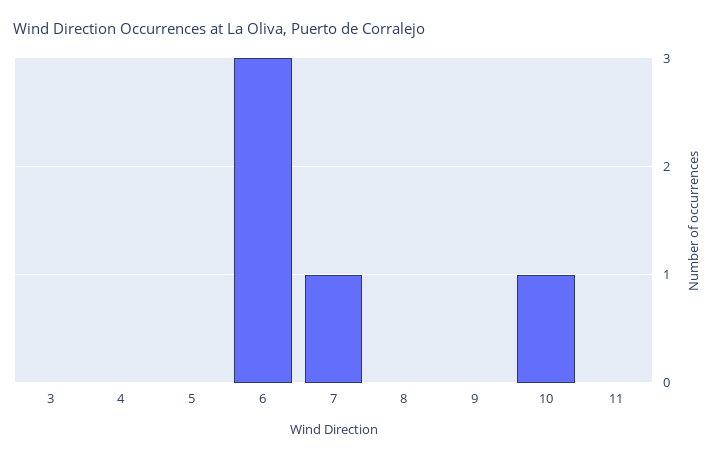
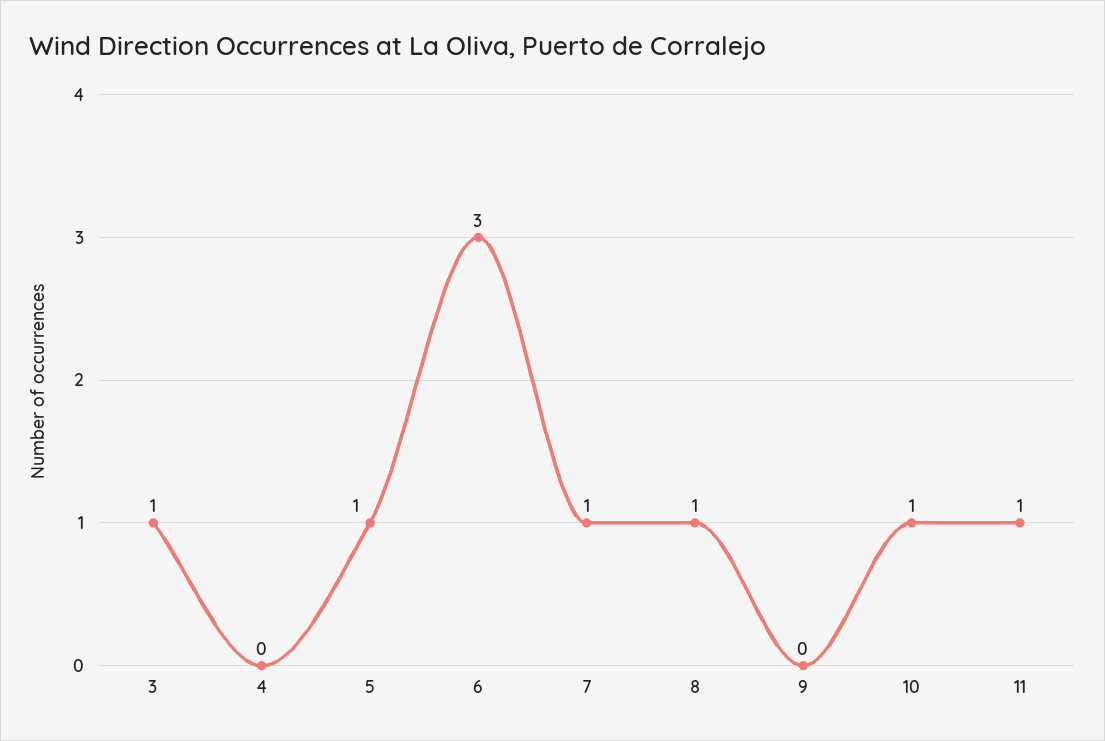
3: 0 -> 1
5: 0 -> 1
8: 0 -> 1
11: 0 -> 1

